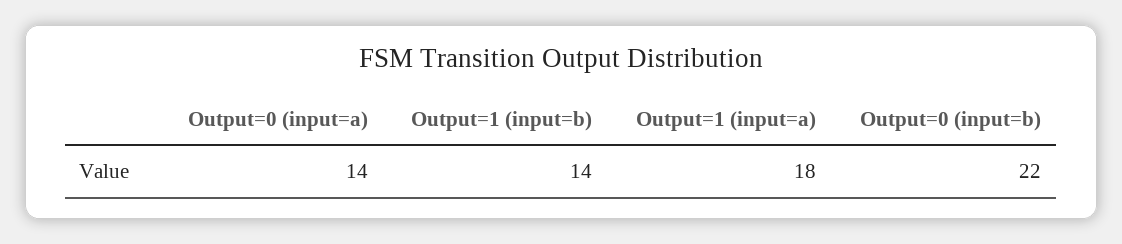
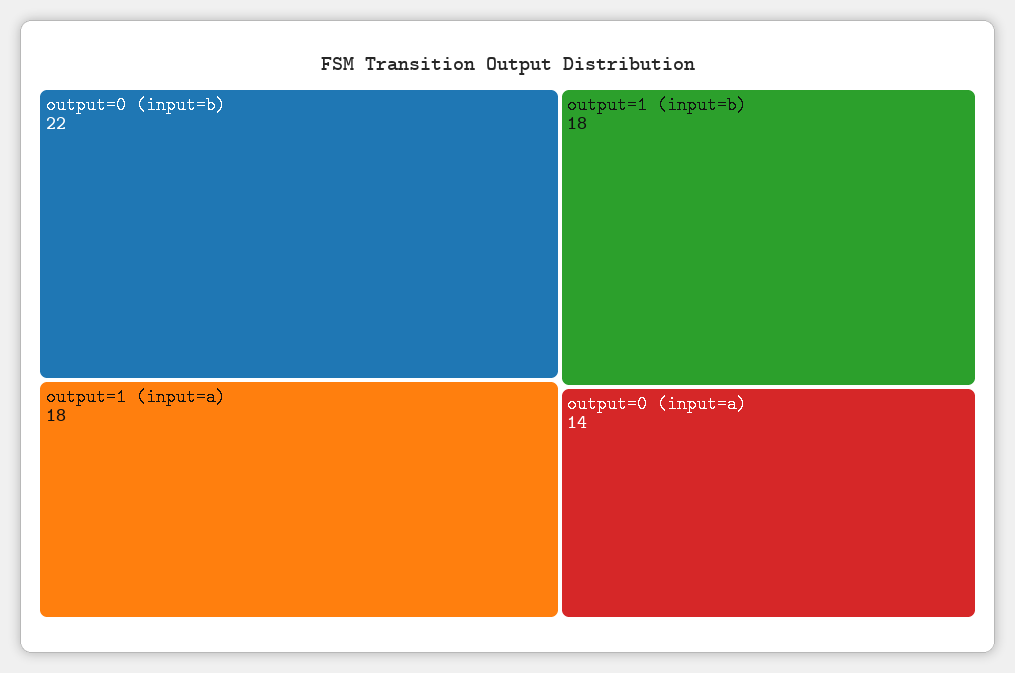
Output=1 (input=b): 14 -> 18

